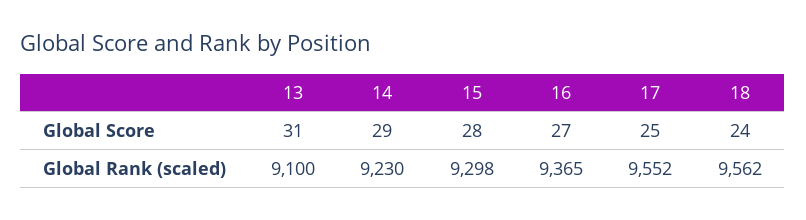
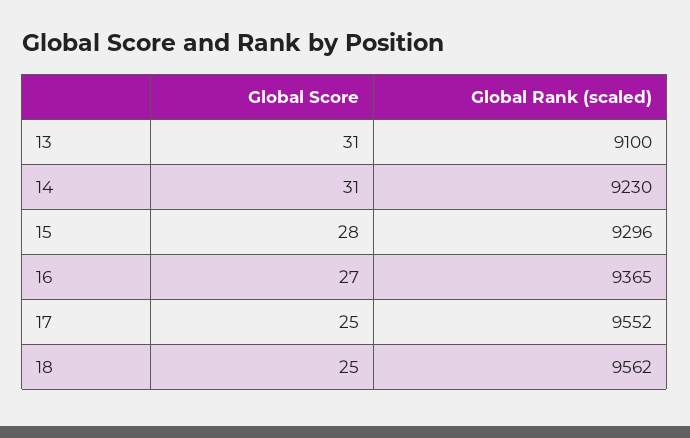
14, Global Score: 29 -> 31
18, Global Score: 24 -> 25
15, Global Rank (scaled): 9298 -> 9296

